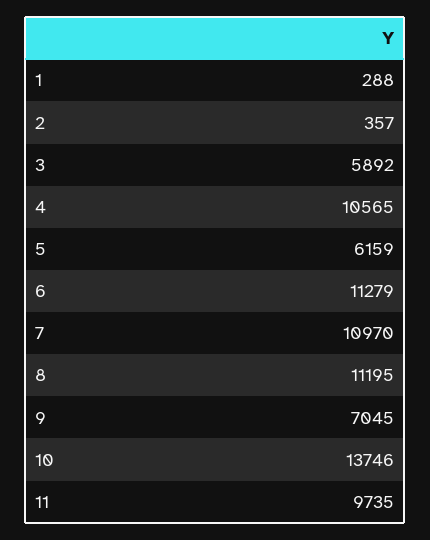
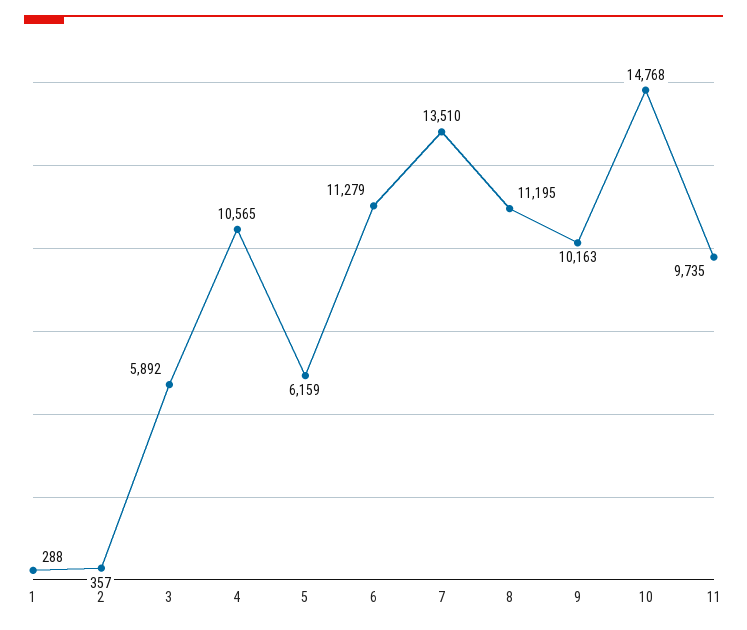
7: 10970 -> 13510
9: 7045 -> 10163
10: 13746 -> 14768

